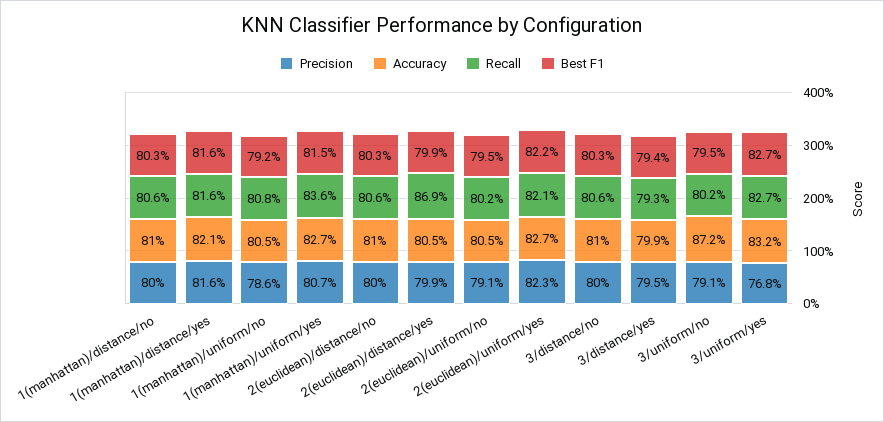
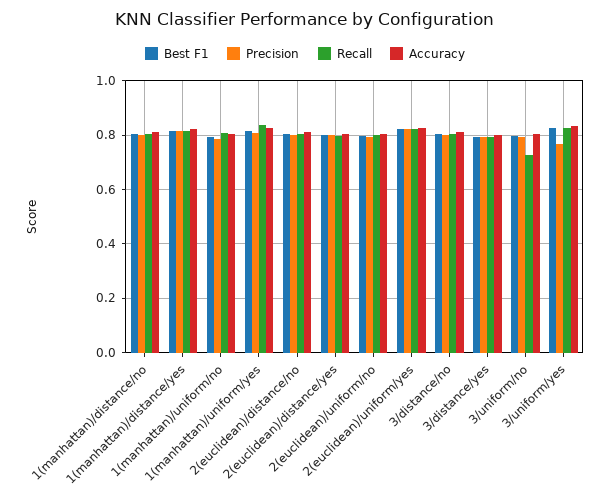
Recall, 2(euclidean)/distance/yes: 0.869 -> 0.8
Accuracy, 3/uniform/no: 0.872 -> 0.8
Recall, 3/uniform/no: 0.802 -> 0.725

